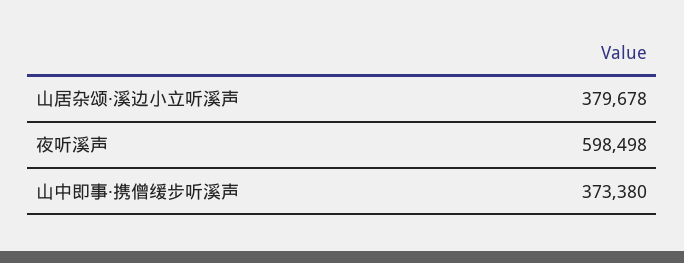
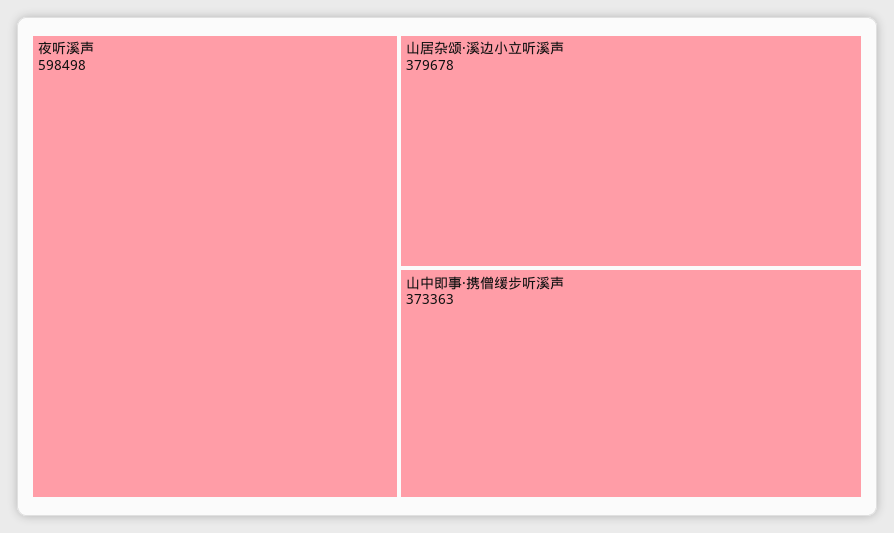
山中即事·携僧缓步听溪声: 373380 -> 373363

